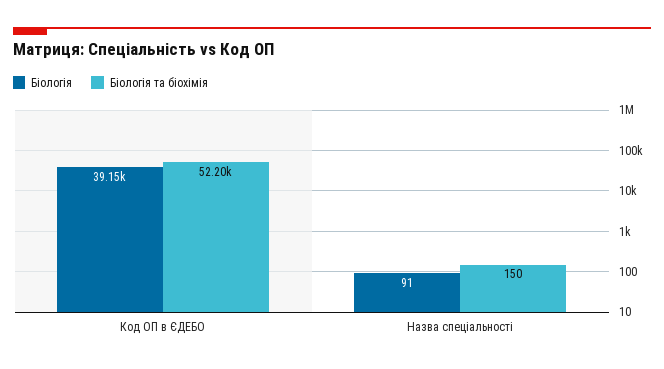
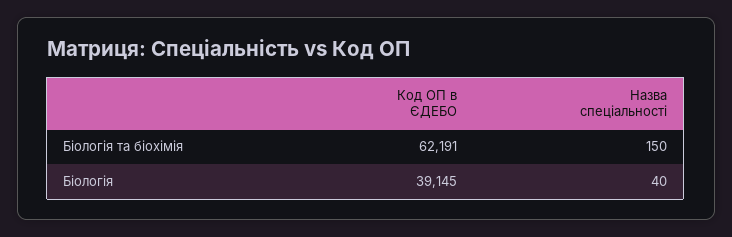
Біологія та біохімія, Код ОП в ЄДЕБО: 52200 -> 62191
Біологія, Назва спеціальності: 91 -> 40

